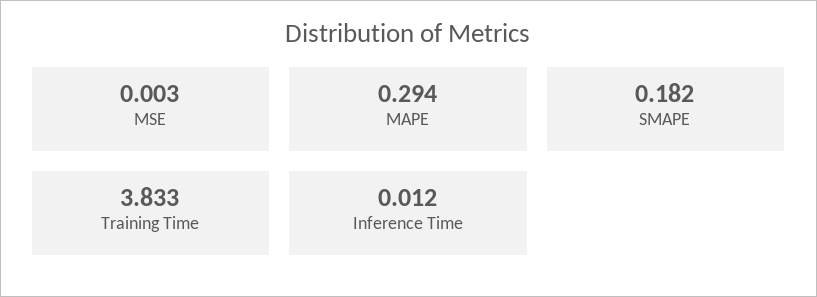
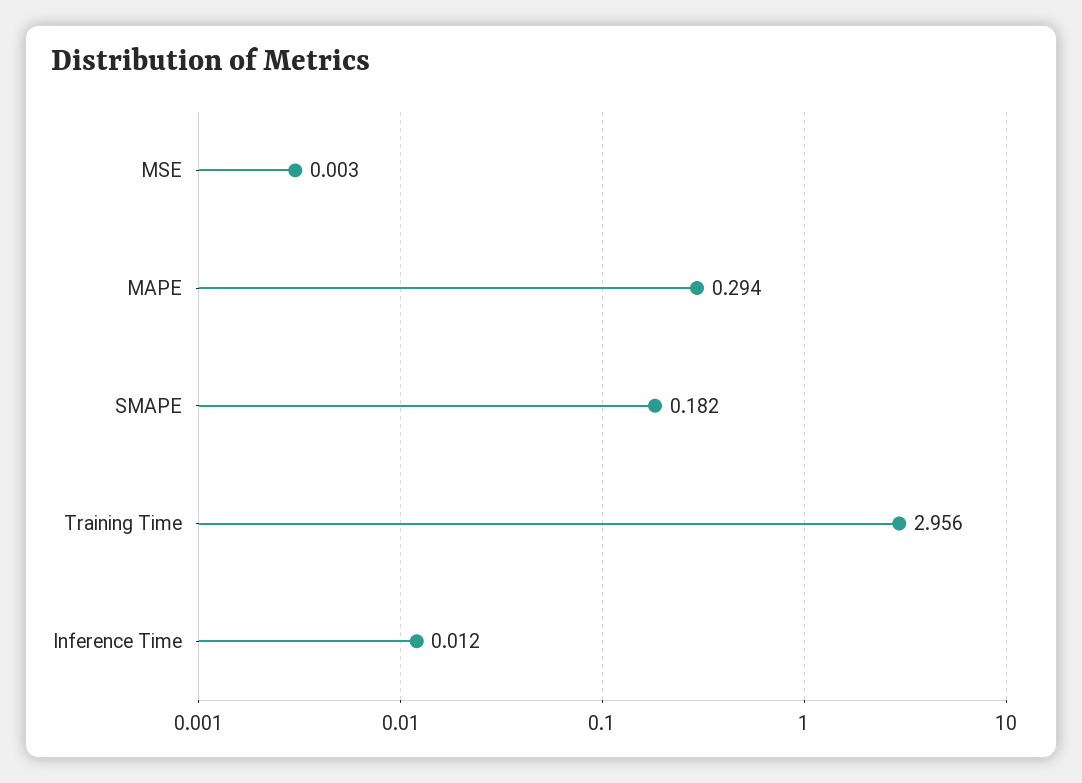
Training Time: 3.833 -> 2.956

